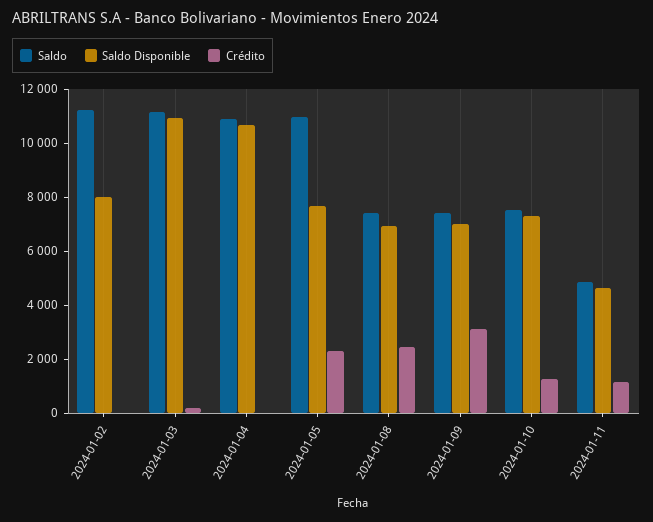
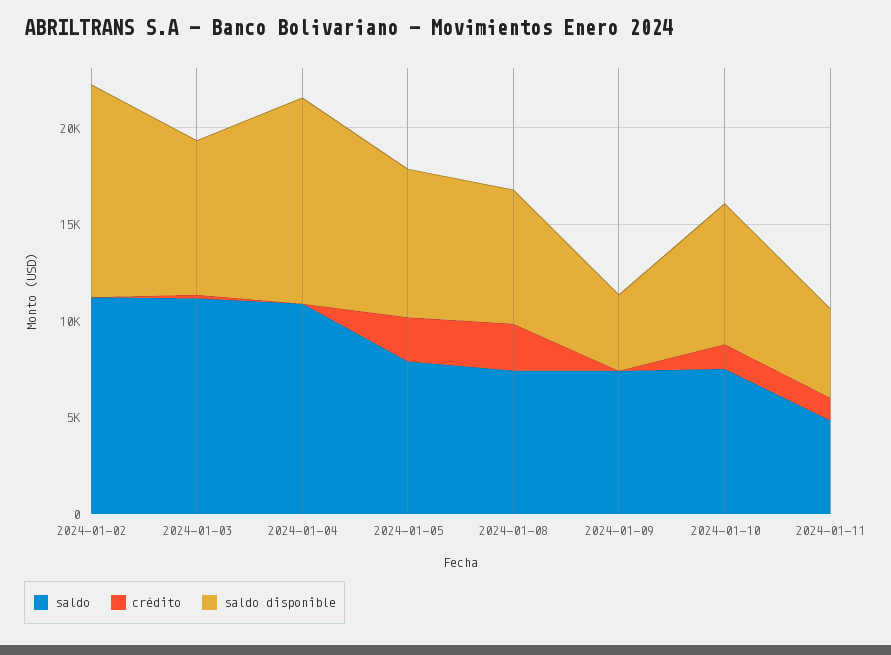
Saldo Disponible, 2024-01-02: 8000 -> 11000
Saldo Disponible, 2024-01-03: 11000 -> 8000
Saldo, 2024-01-05: 11000 -> 8000
Saldo Disponible, 2024-01-09: 7000 -> 4000
Crédito, 2024-01-09: 3000 -> 0

